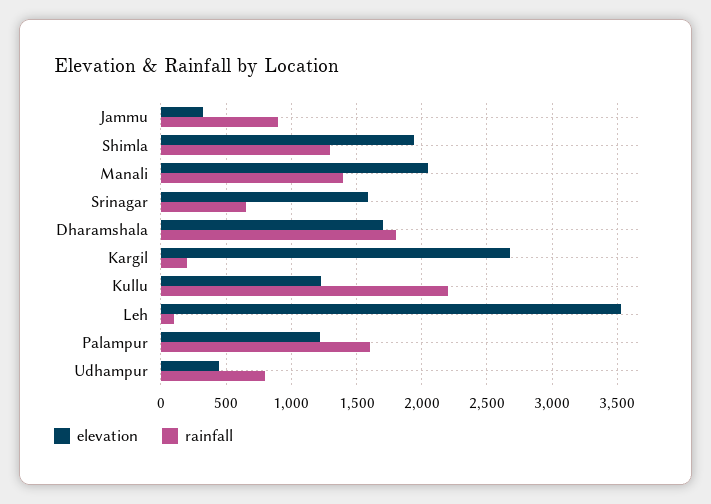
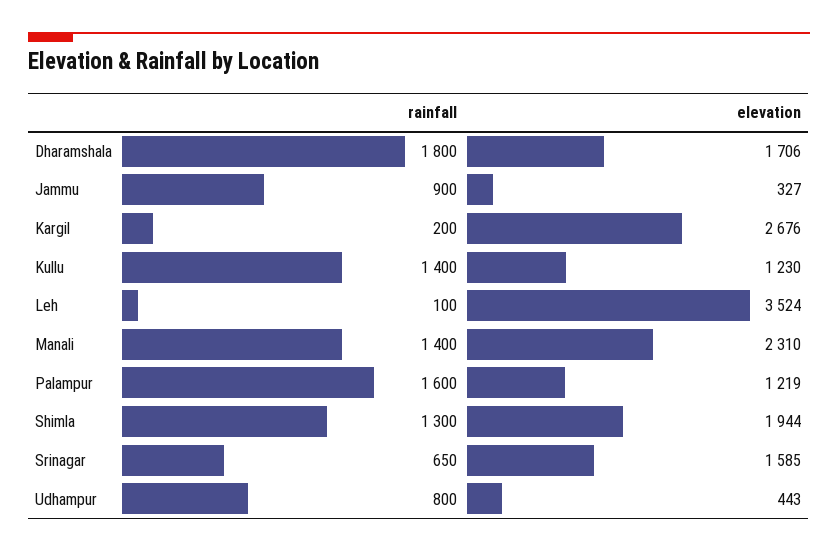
elevation, Manali: 2050 -> 2310
rainfall, Kullu: 2200 -> 1400

